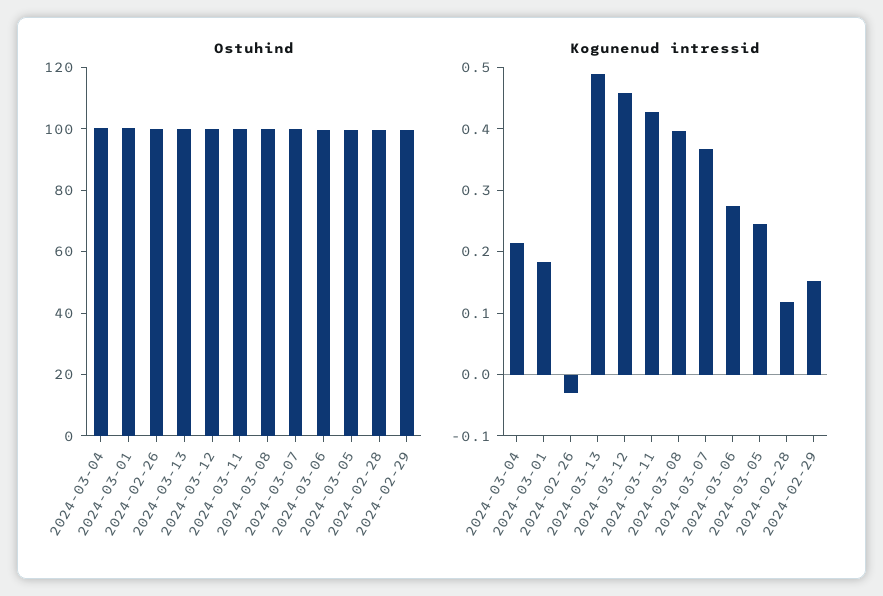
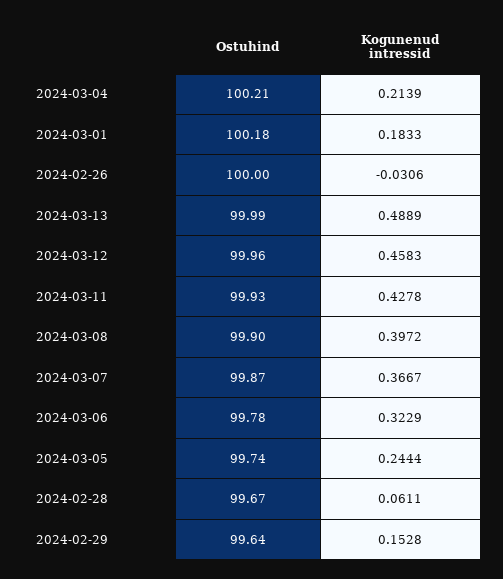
Kogunenud intressid, 2024-03-06: 0.28 -> 0.3229
Kogunenud intressid, 2024-02-28: 0.12 -> 0.0611

